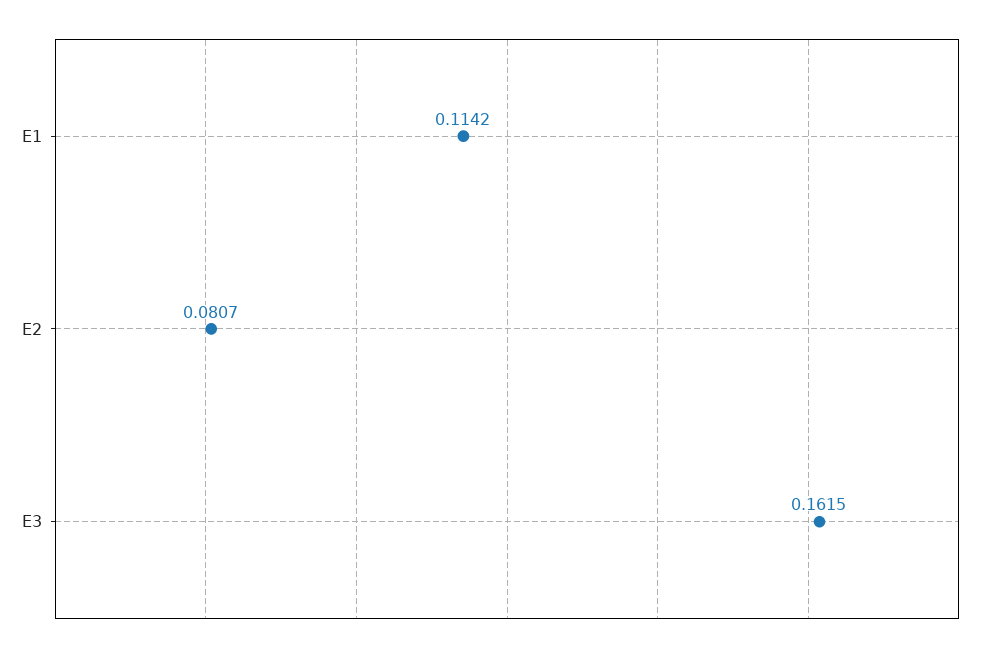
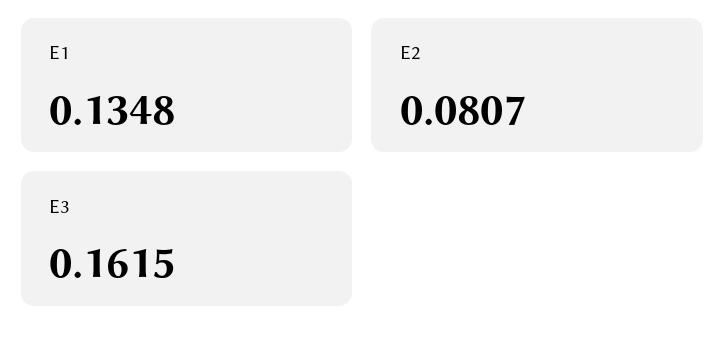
E1: 0.1142 -> 0.1348

